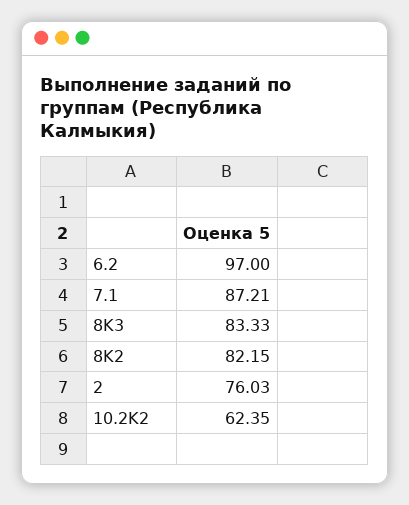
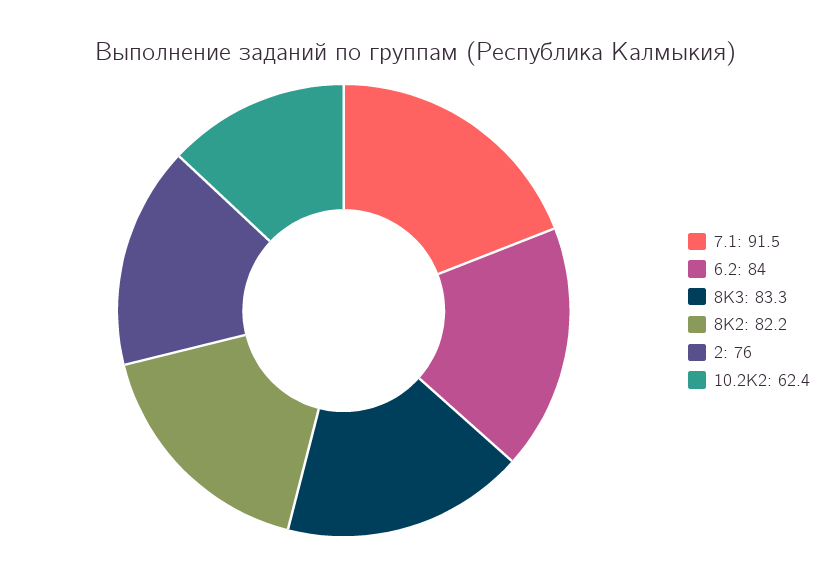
6.2: 97 -> 84
7.1: 87.21 -> 91.5

